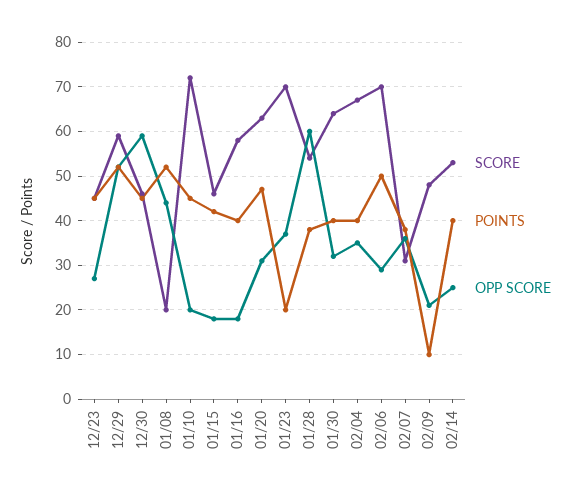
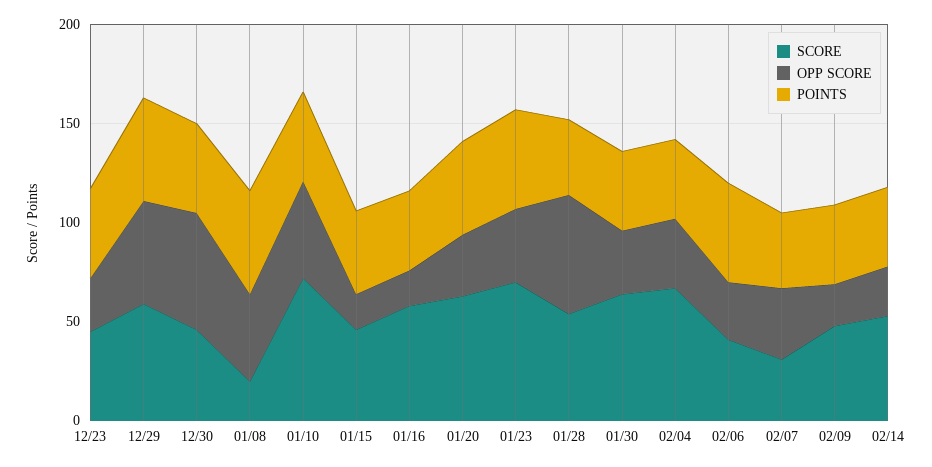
OPP SCORE, 01/10: 20 -> 50
POINTS, 01/23: 20 -> 50
SCORE, 02/06: 70 -> 40
POINTS, 02/09: 10 -> 40

